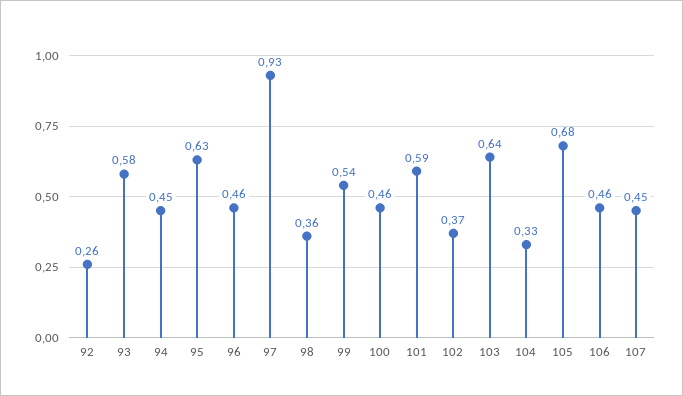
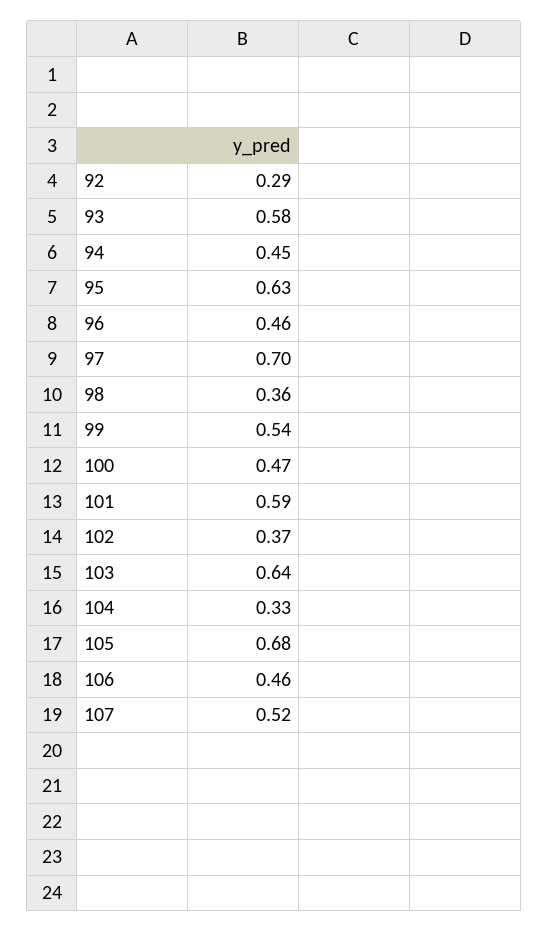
92: 0.26 -> 0.29
97: 0.93 -> 0.7
100: 0.46 -> 0.47
107: 0.45 -> 0.52

